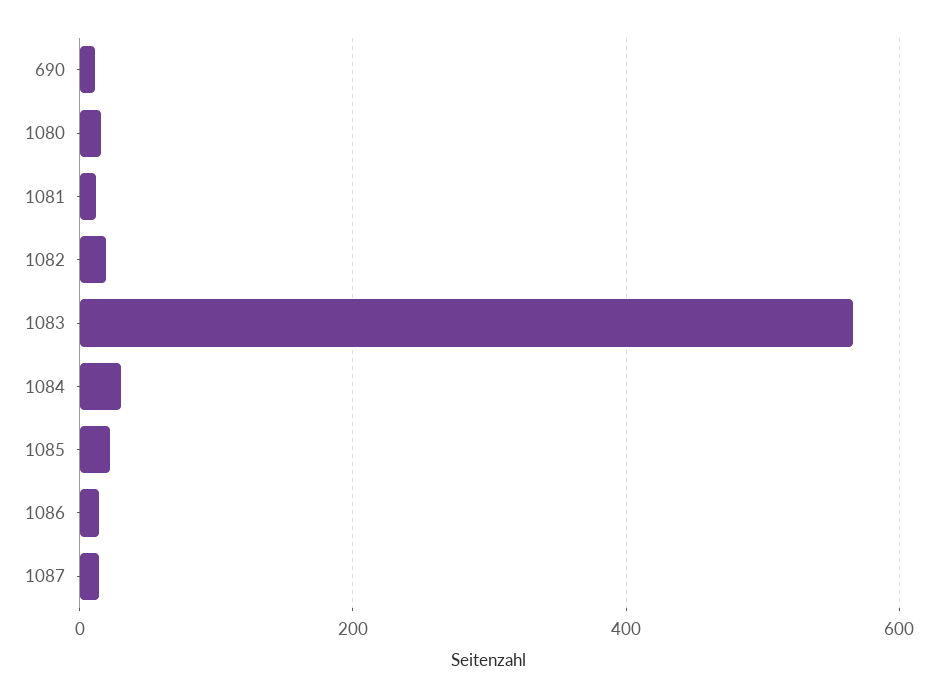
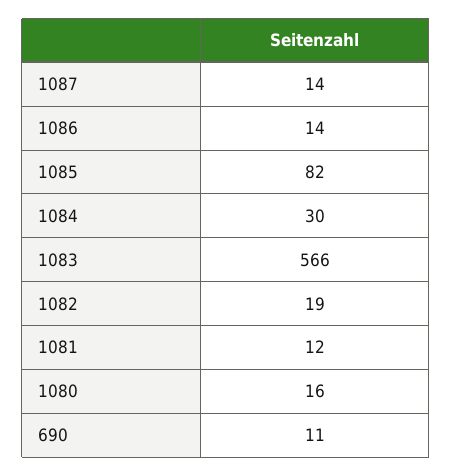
1085: 20 -> 82

